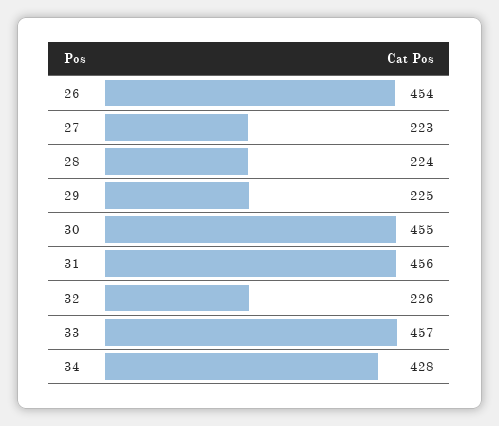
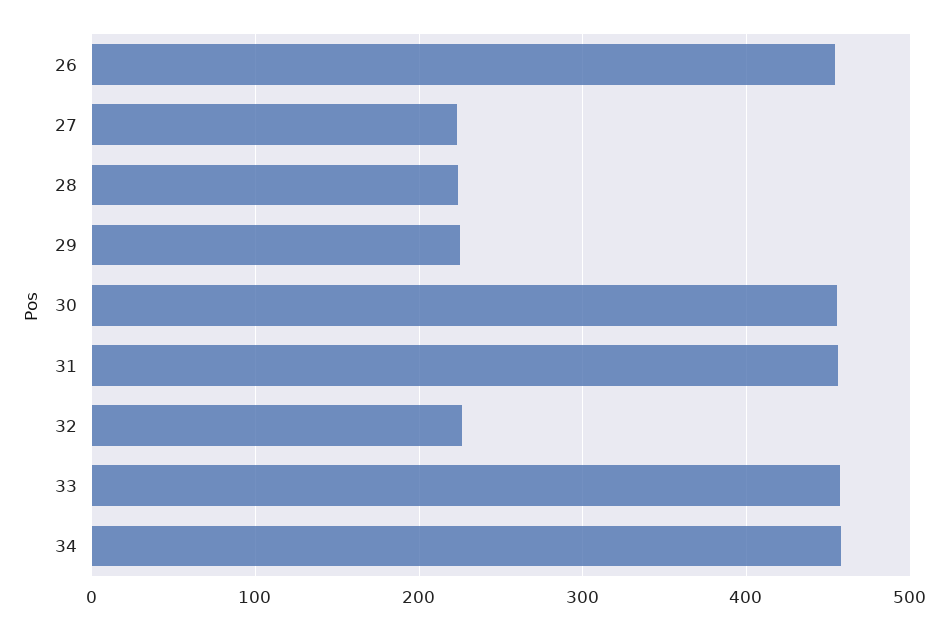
34: 428 -> 460

